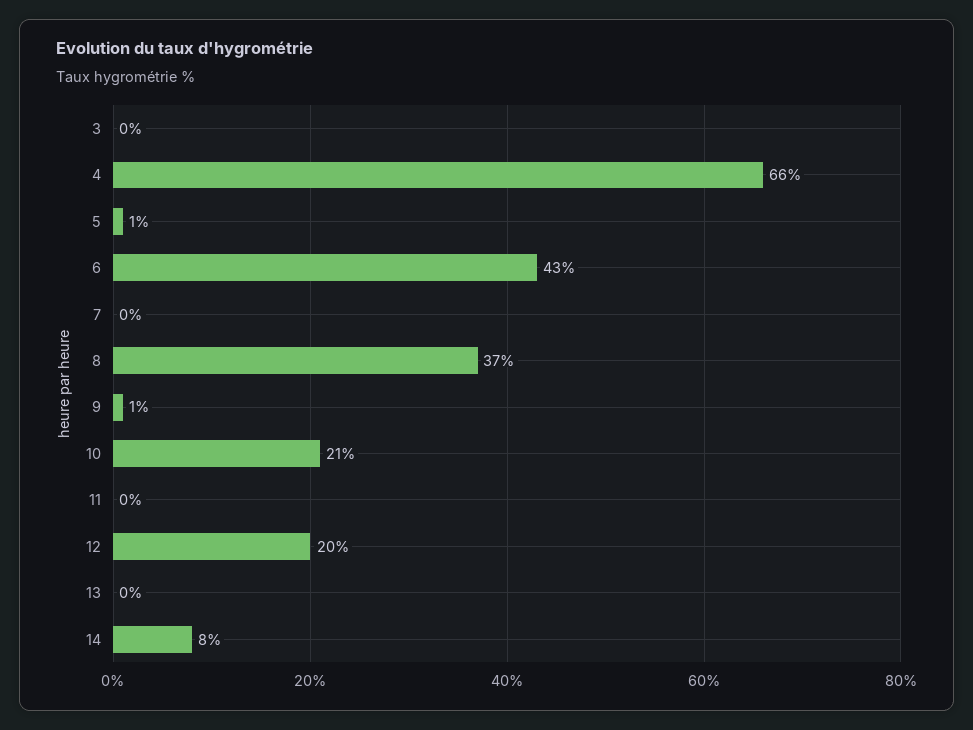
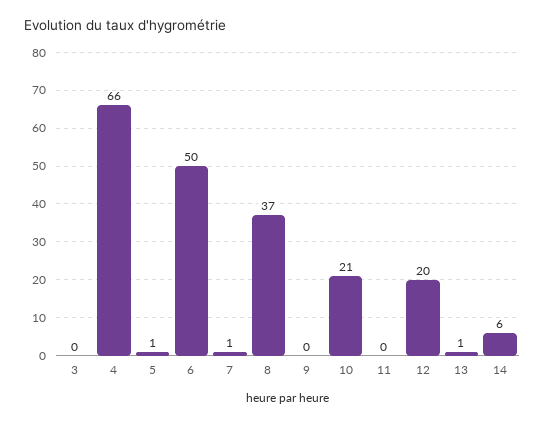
6: 43 -> 50
7: 0 -> 1
9: 1 -> 0
13: 0 -> 1
14: 8 -> 6

